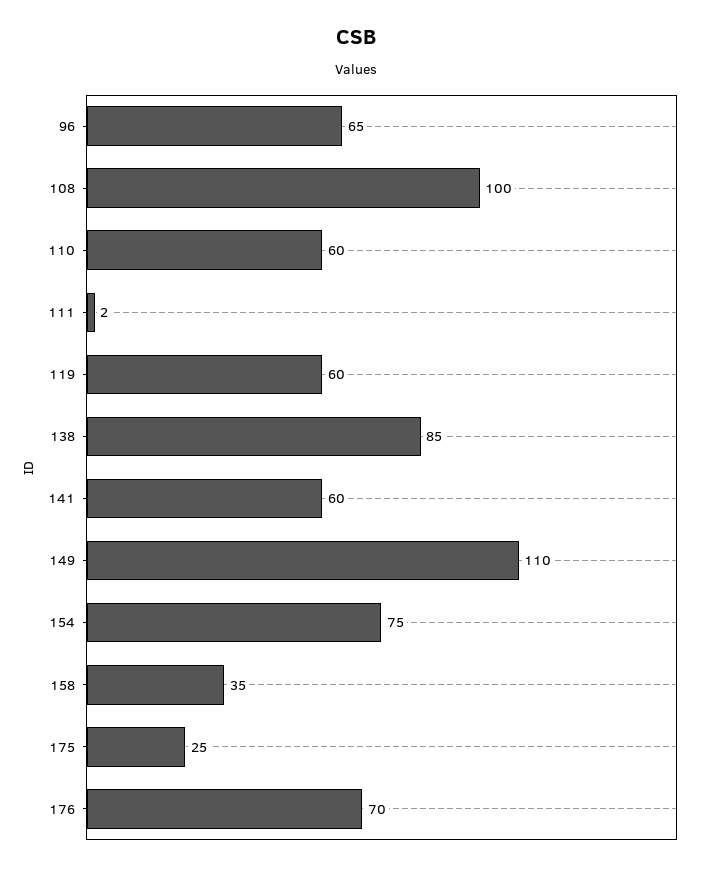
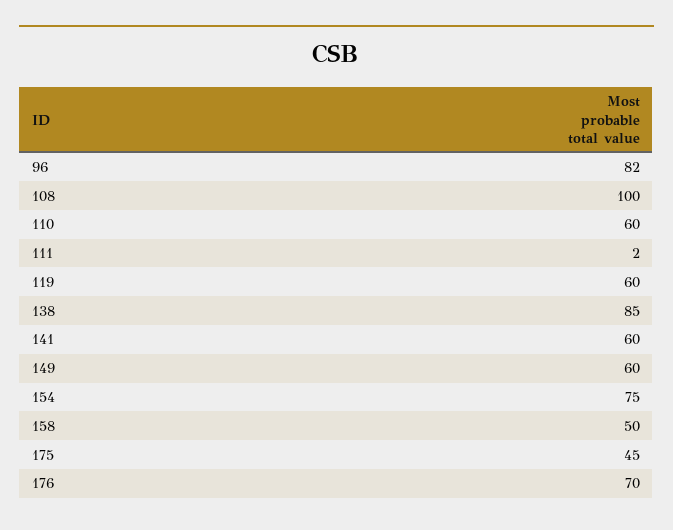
96: 65 -> 82
149: 110 -> 60
158: 35 -> 50
175: 25 -> 45

